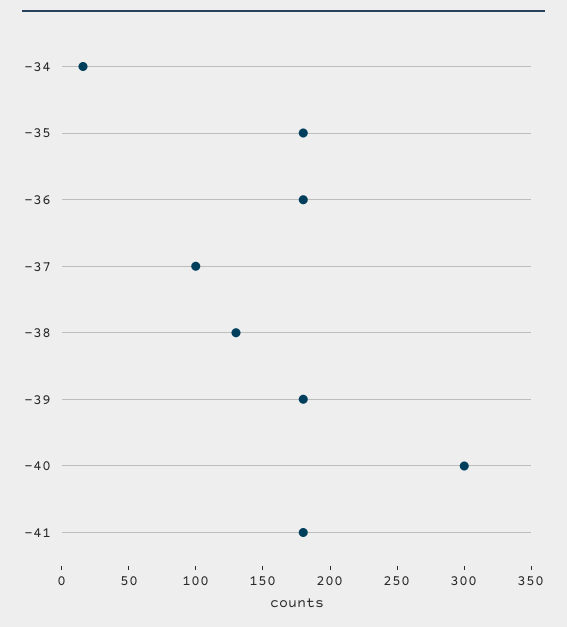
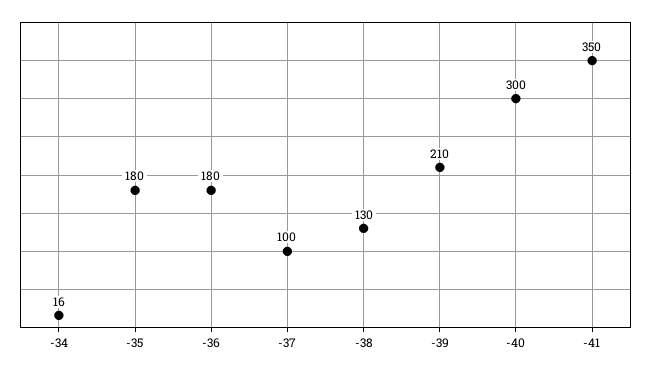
-39: 180 -> 210
-41: 180 -> 350

